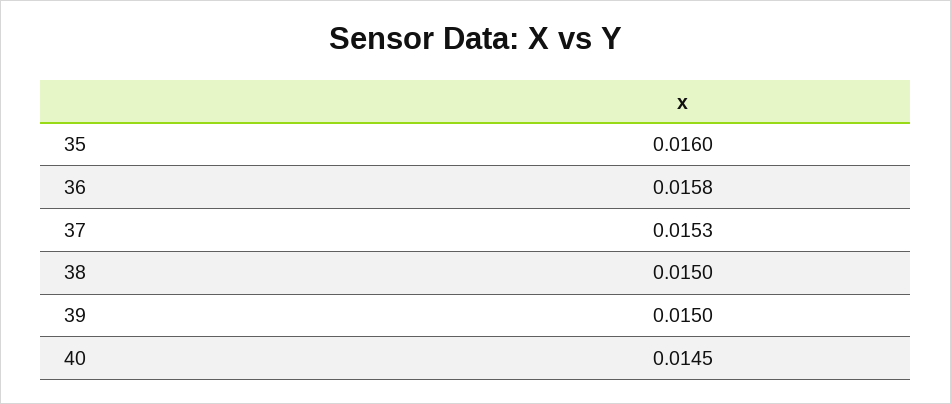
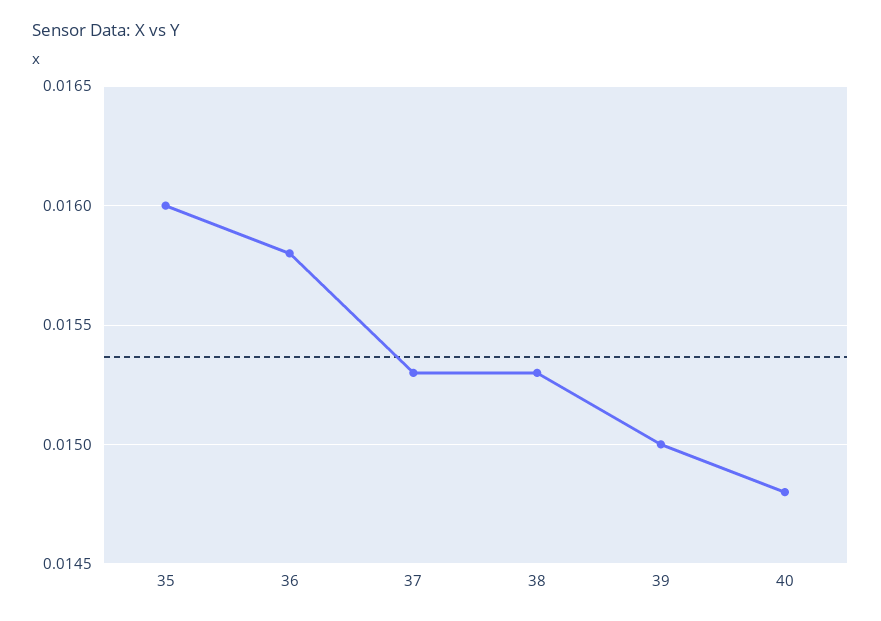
38: 0.015 -> 0.0153
40: 0.0145 -> 0.0148

